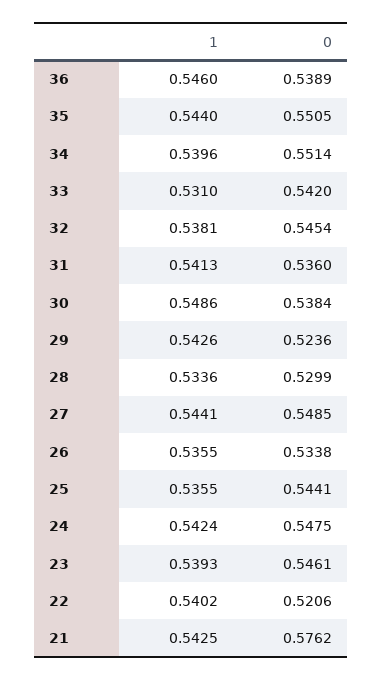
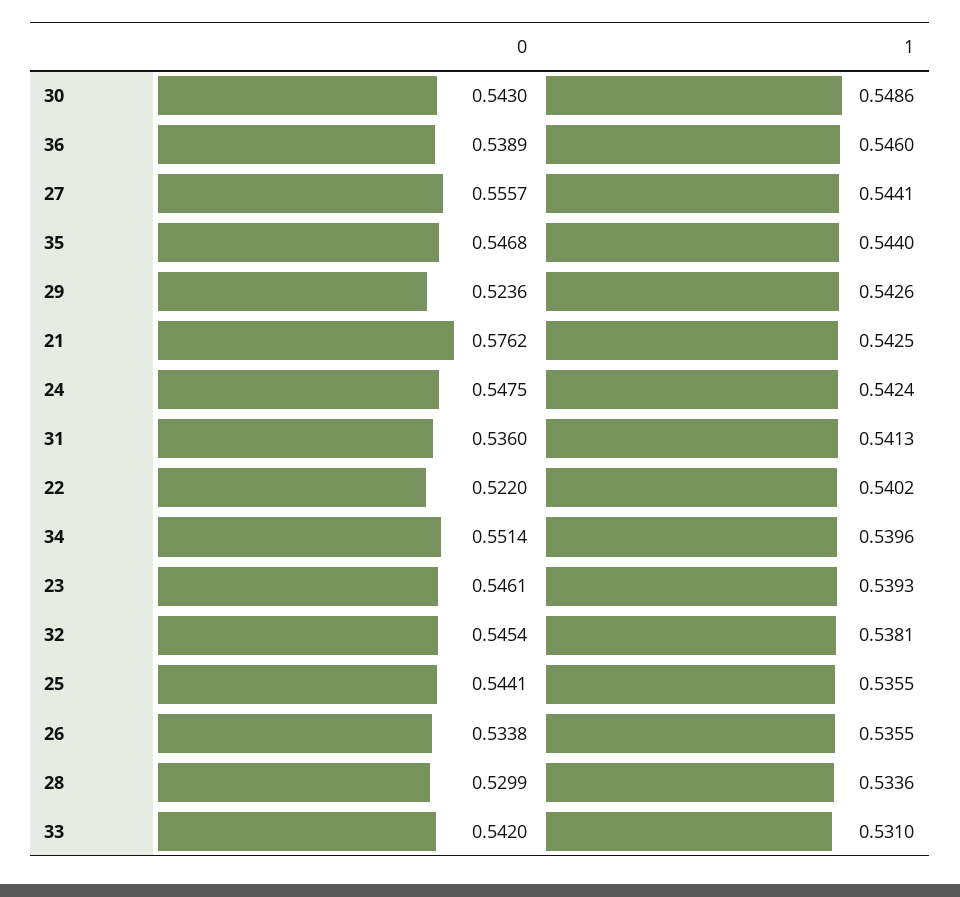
0, 35: 0.5505 -> 0.5468
0, 30: 0.5384 -> 0.543
0, 27: 0.5485 -> 0.5557
0, 22: 0.5206 -> 0.522

